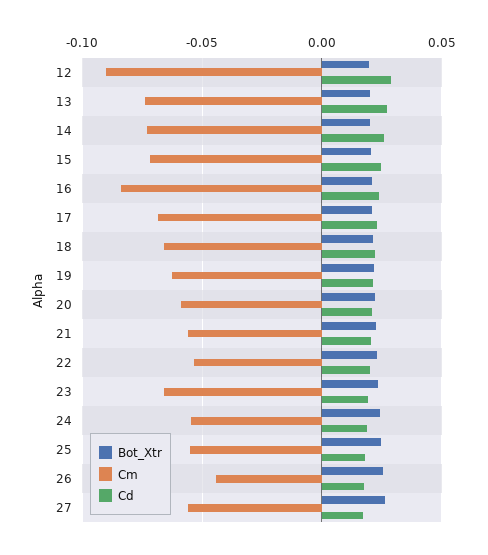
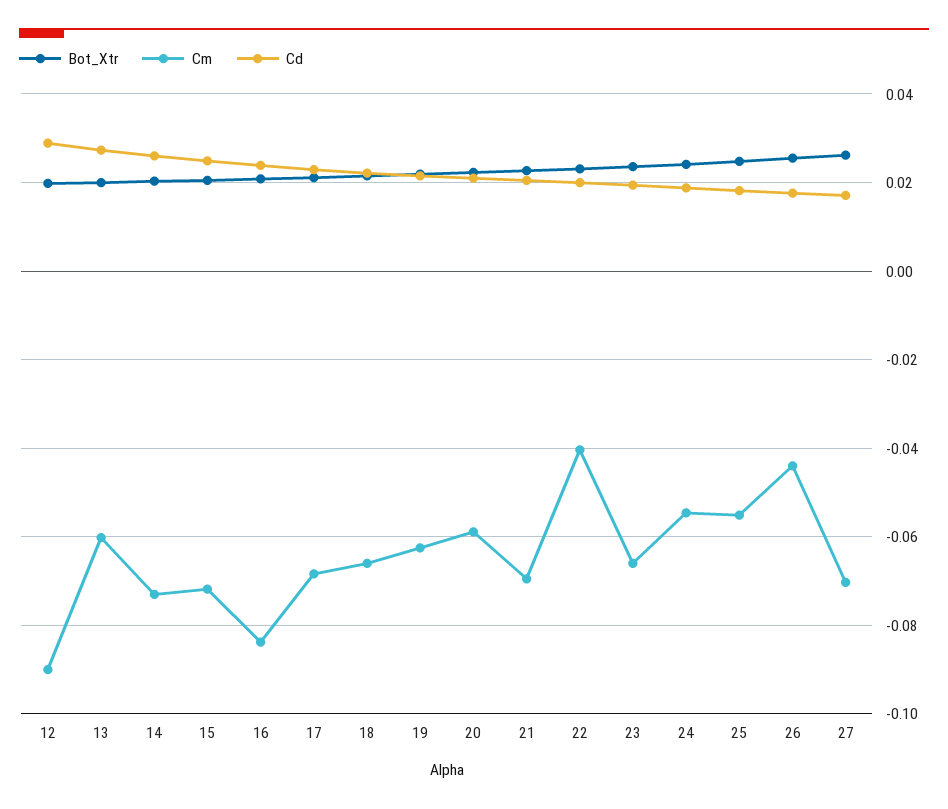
Cm, 13: -0.075 -> -0.06
Cm, 21: -0.055 -> -0.07
Cm, 22: -0.055 -> -0.04
Cm, 27: -0.055 -> -0.07

